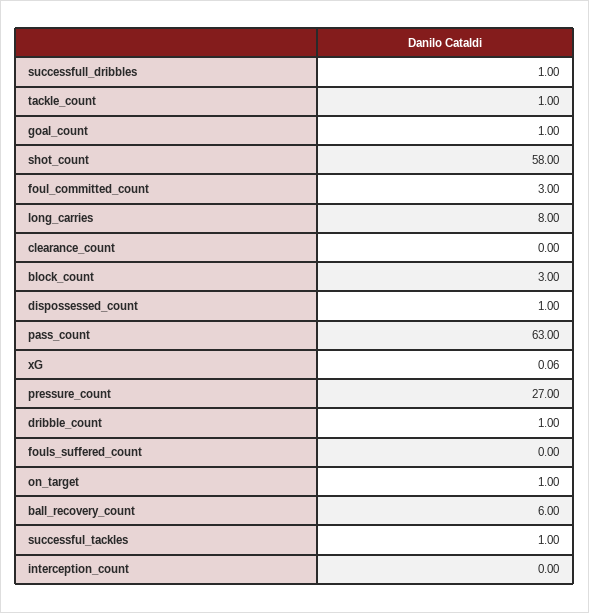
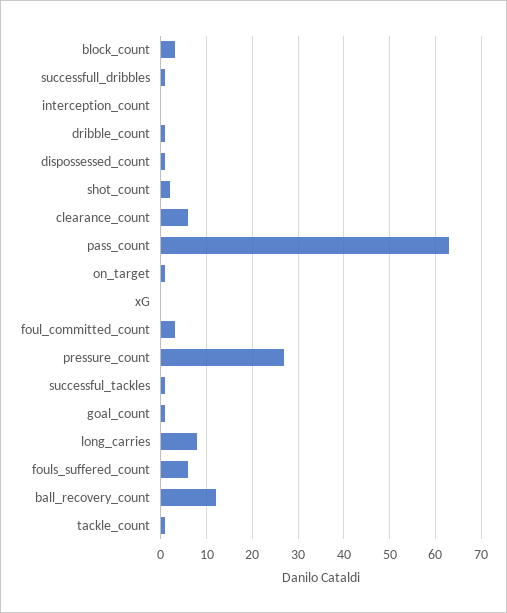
shot_count: 58 -> 2
clearance_count: 0 -> 6
fouls_suffered_count: 0 -> 6
ball_recovery_count: 6 -> 12

